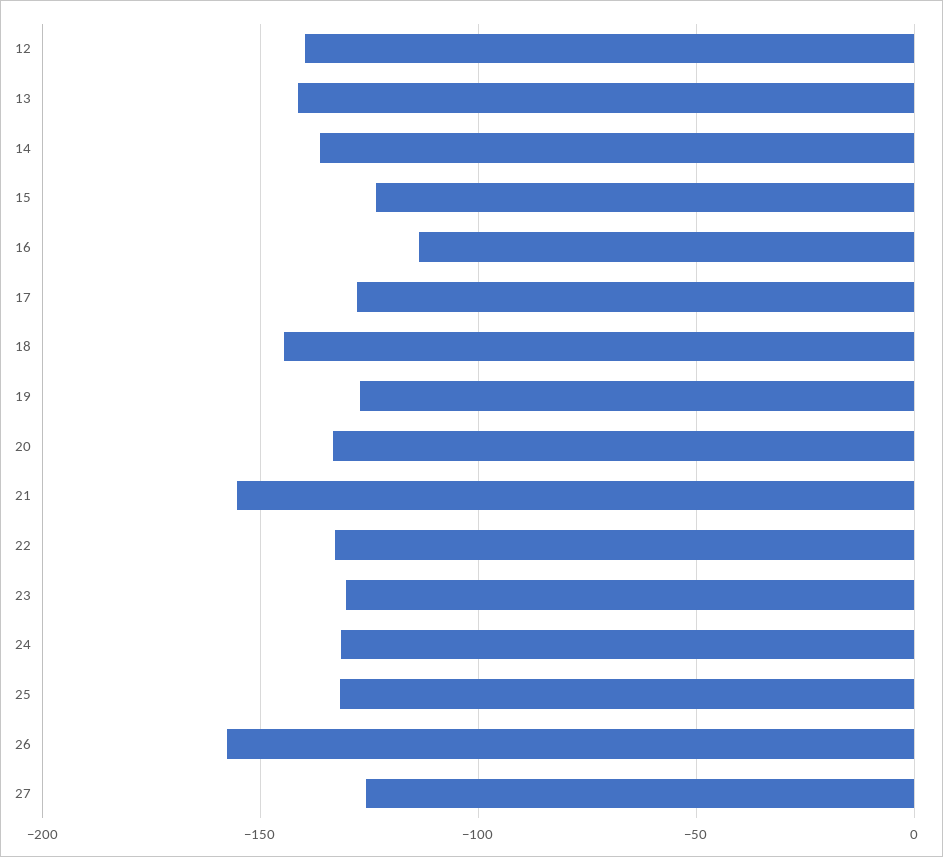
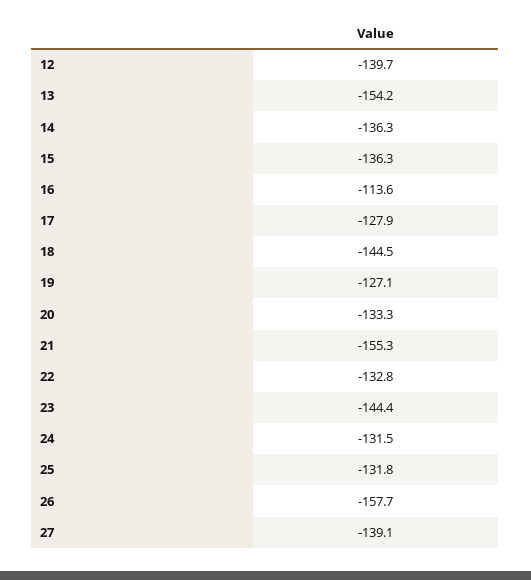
13: -140 -> -154.2
15: -125 -> -136.3
23: -130 -> -144.4
27: -125 -> -139.1

